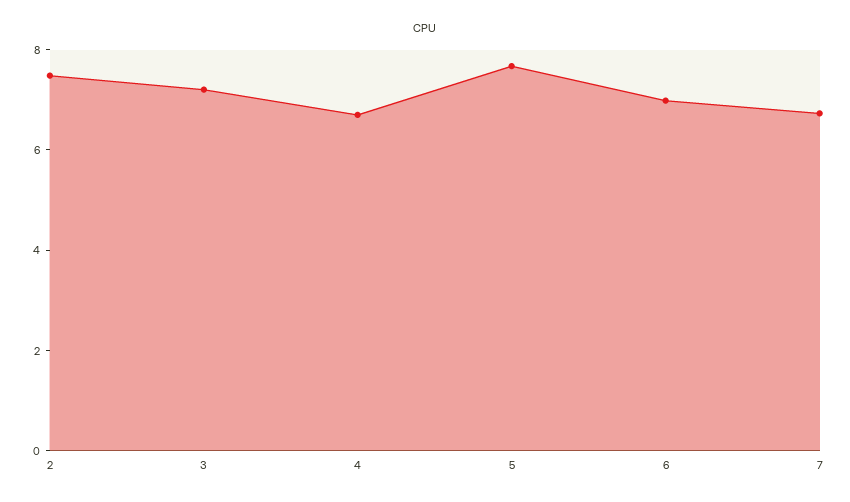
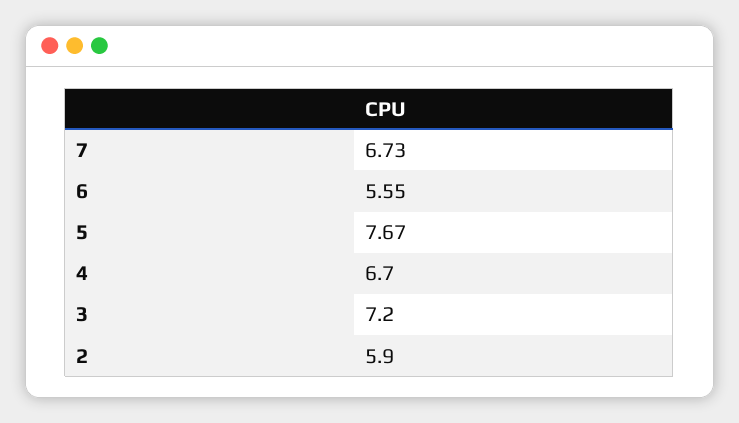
2: 7.5 -> 5.9
6: 7 -> 5.55

